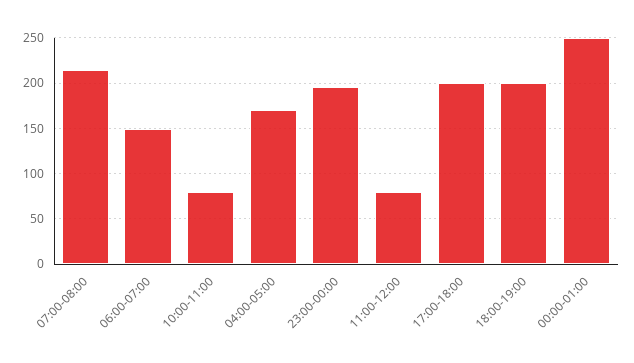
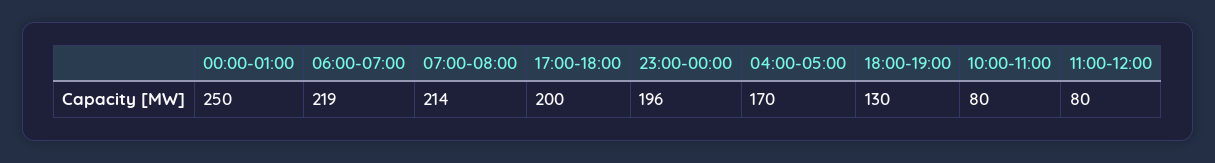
06:00-07:00: 150 -> 219
18:00-19:00: 200 -> 130

